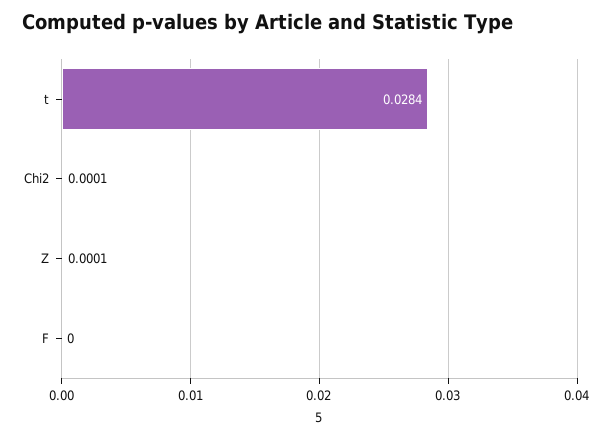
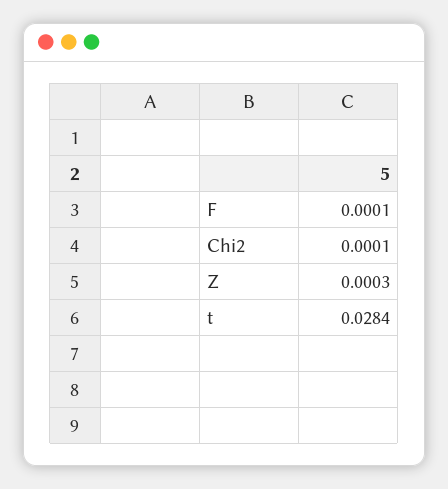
Z: 0.0001 -> 0.0003
F: 0 -> 0.0001

